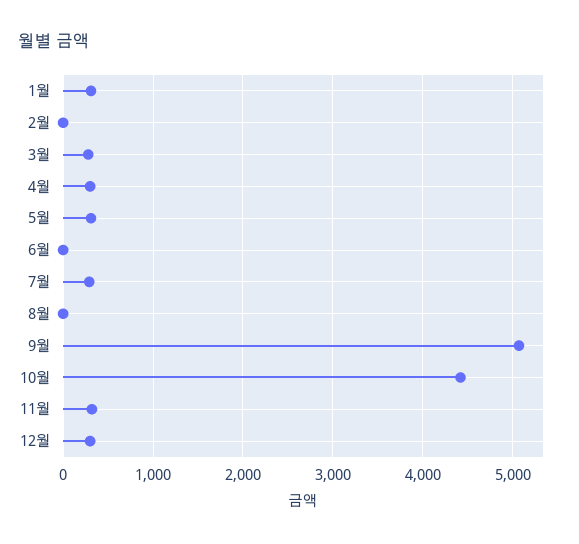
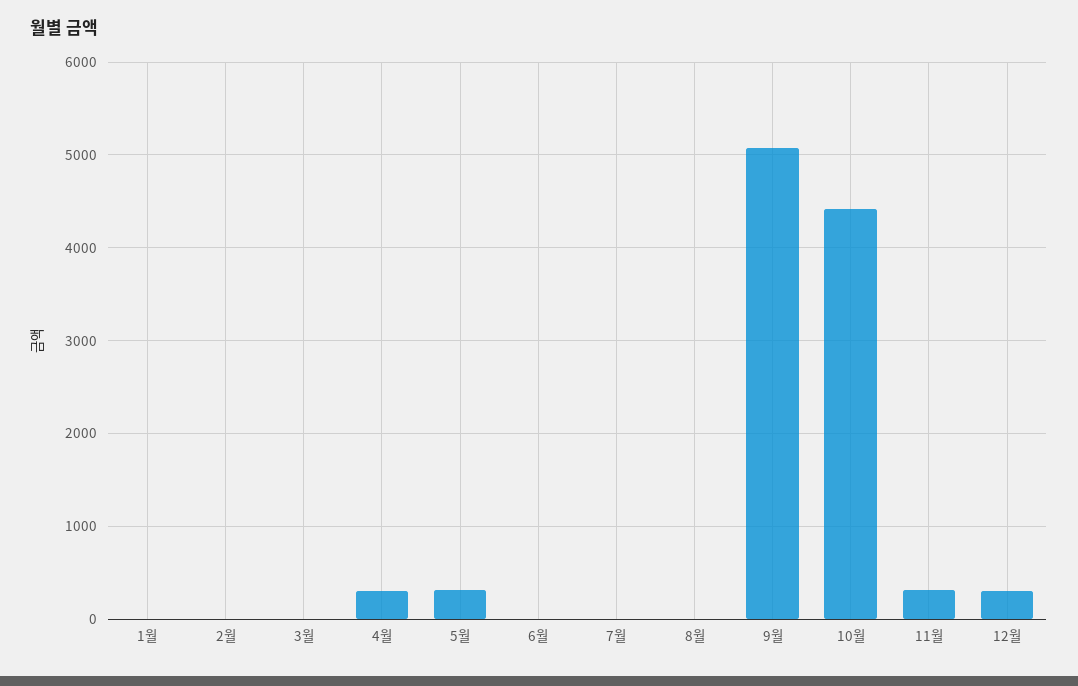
1월: 300 -> 0
3월: 300 -> 0
7월: 300 -> 0

